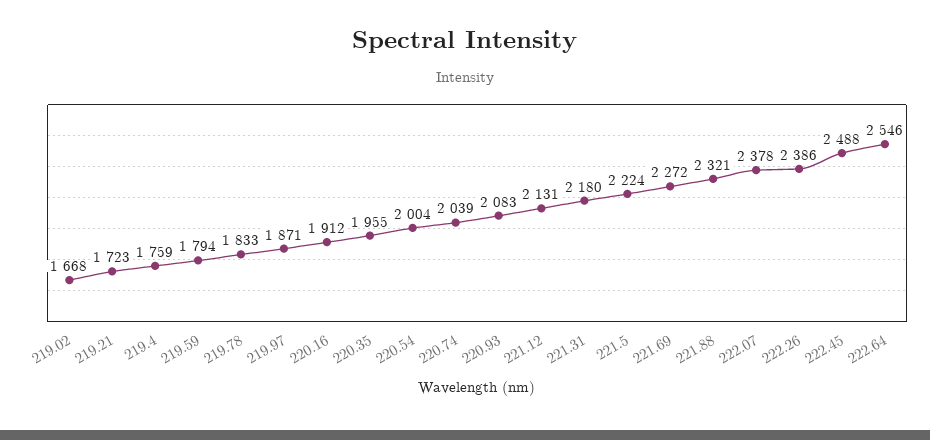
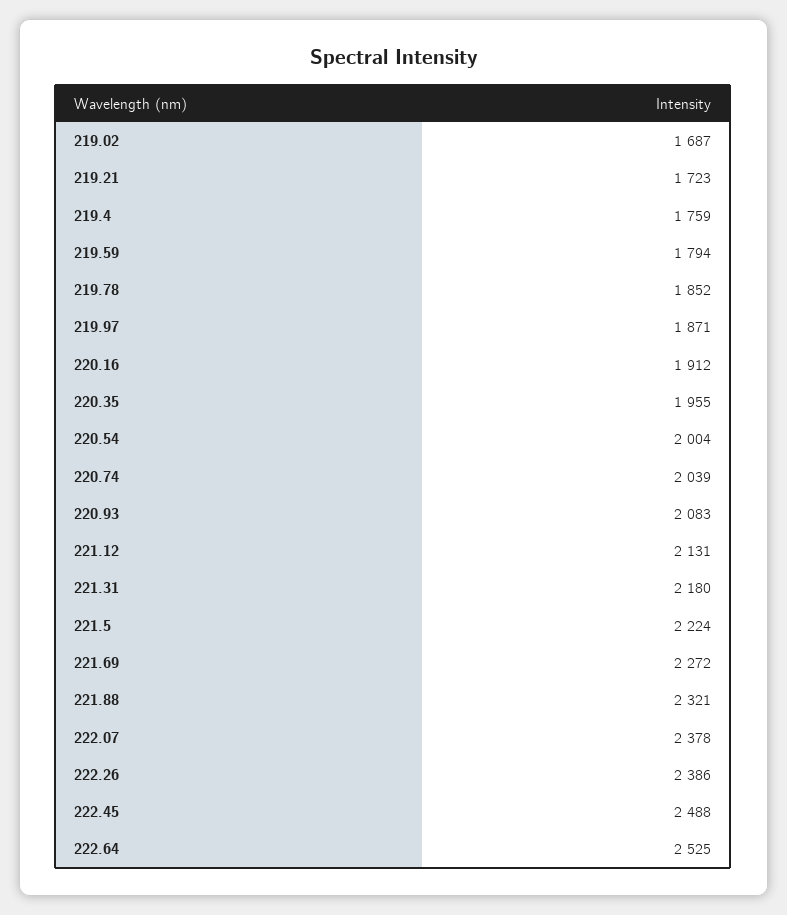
219.02: 1668 -> 1687
219.78: 1833 -> 1852
222.64: 2546 -> 2525

